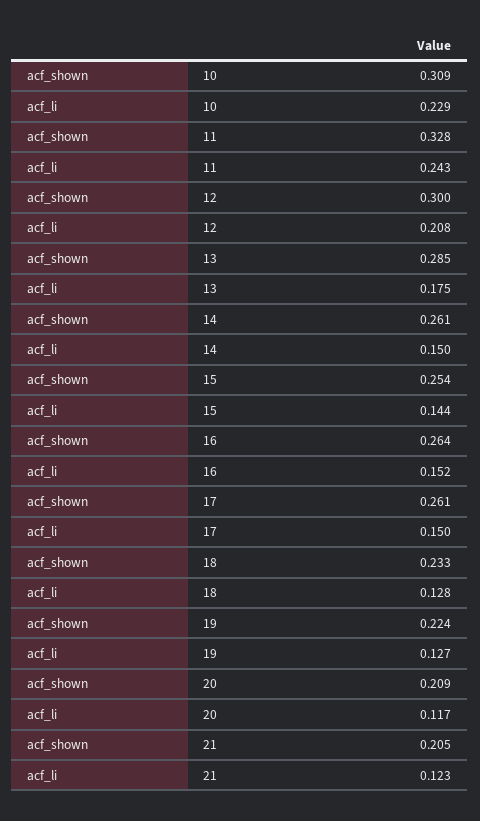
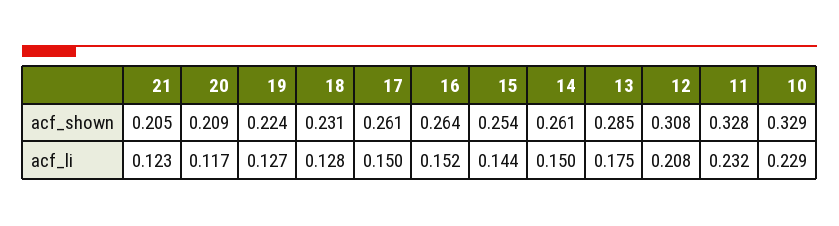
acf_shown, 10: 0.309 -> 0.329
acf_li, 11: 0.243 -> 0.232
acf_shown, 12: 0.3 -> 0.308
acf_shown, 18: 0.233 -> 0.231

